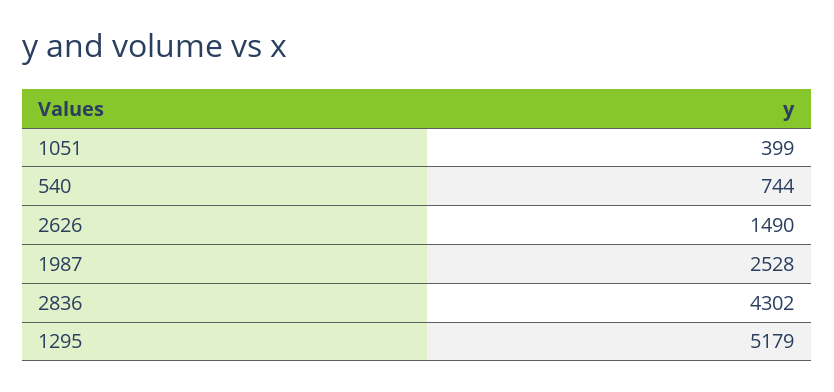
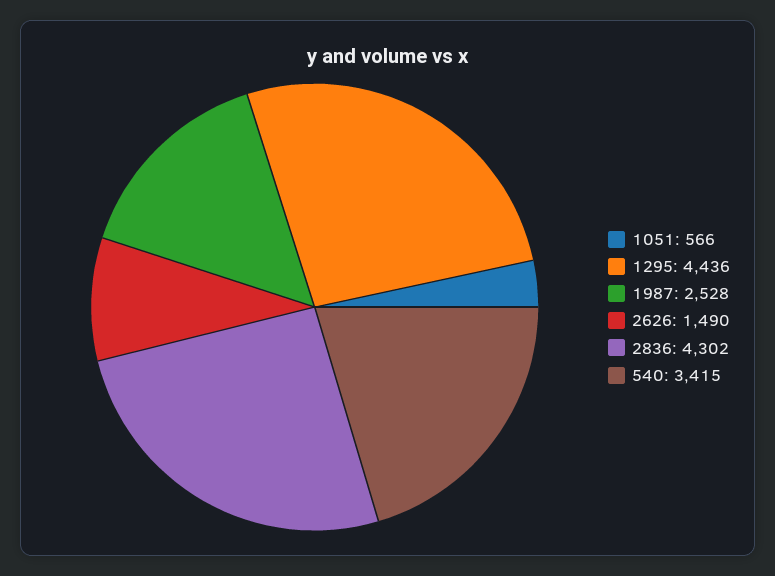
1051: 399 -> 566
540: 744 -> 3415
1295: 5179 -> 4436

